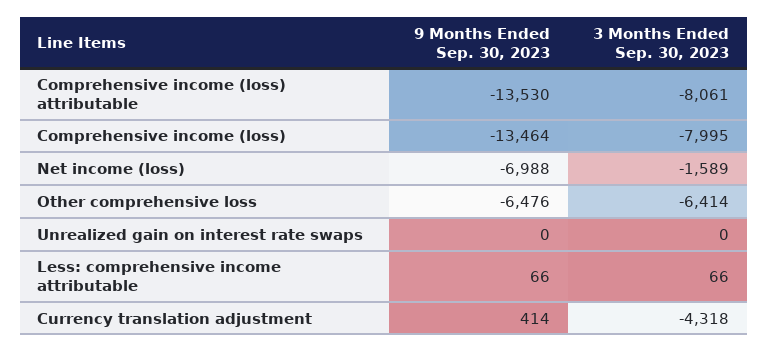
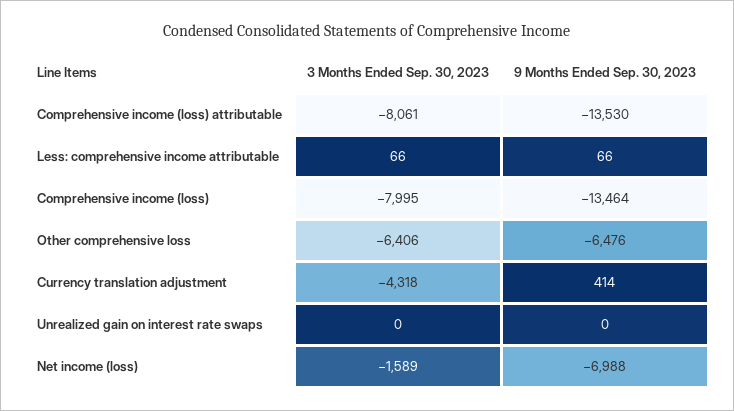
3 Months Ended Sep. 30, 2023, Other comprehensive loss: -6414 -> -6406

